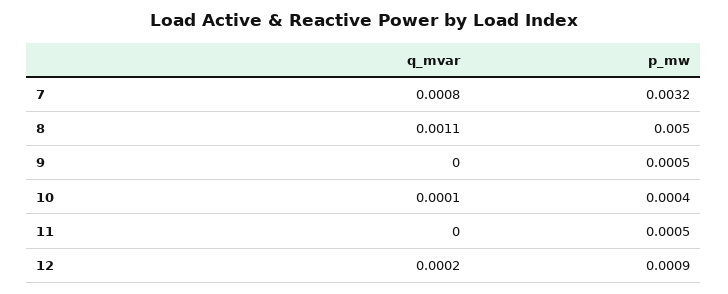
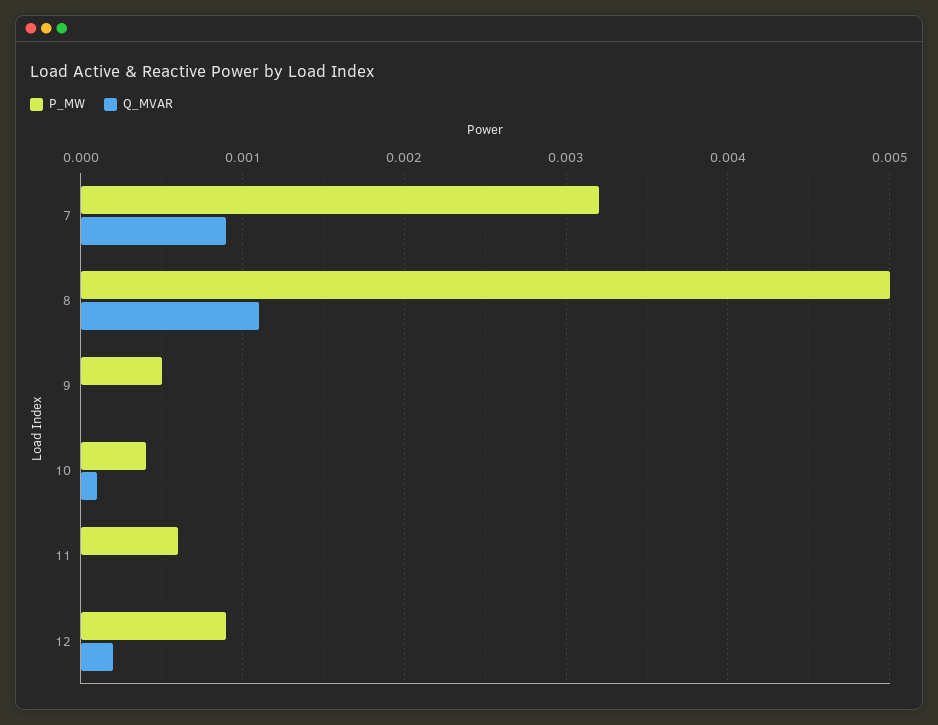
q_mvar, 7: 0.0008 -> 0.0009
p_mw, 11: 0.0005 -> 0.0006

